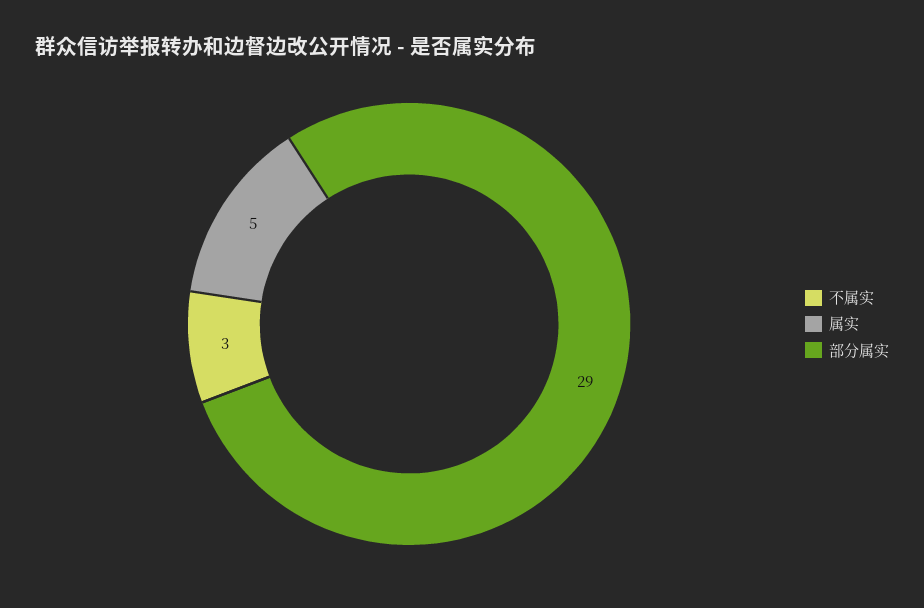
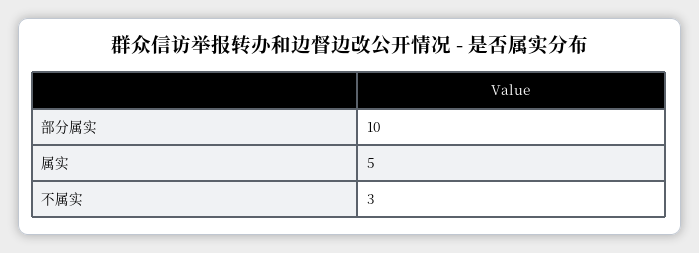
部分属实: 29 -> 10

